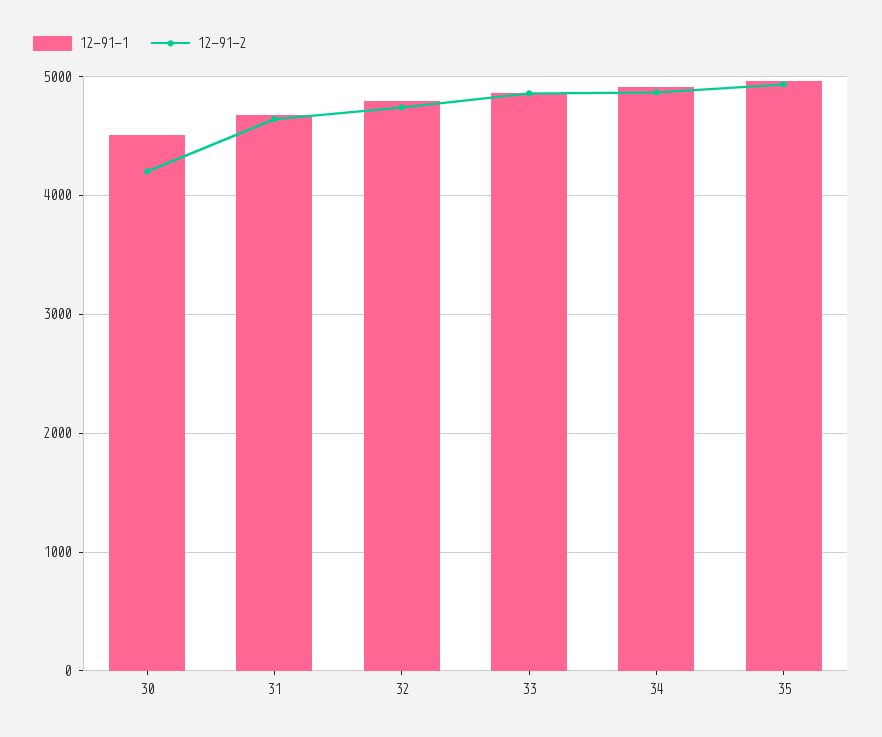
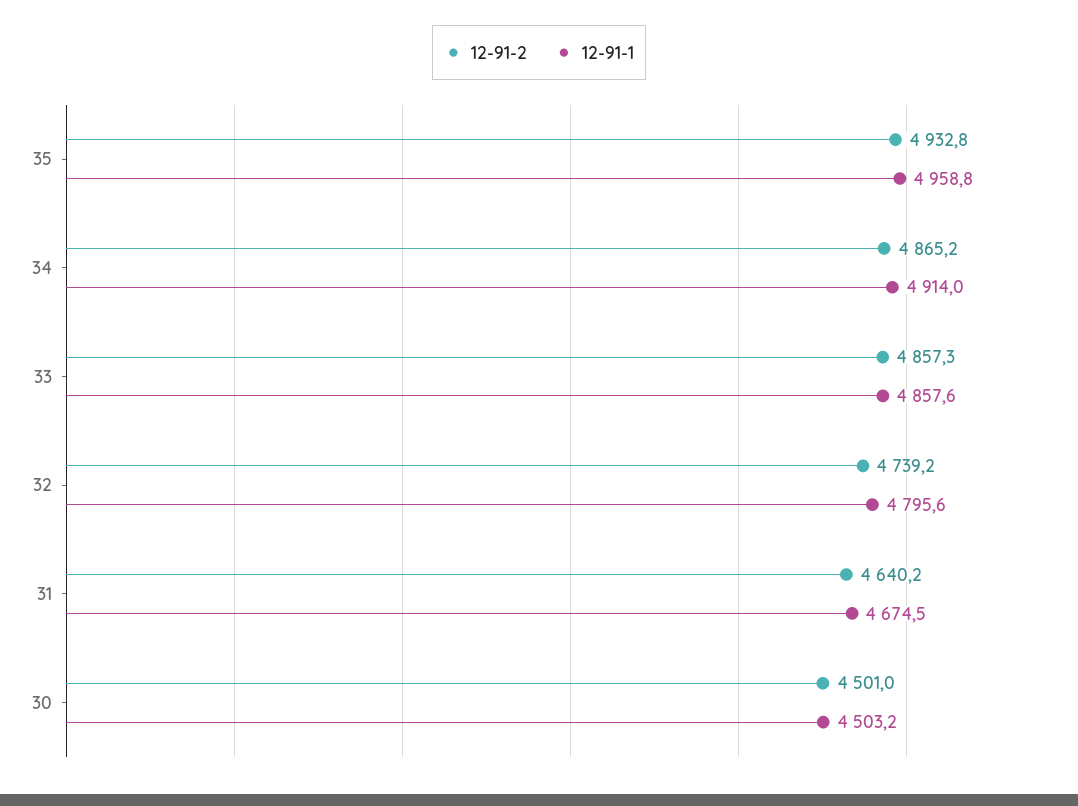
12-91-2, 30: 4200 -> 4501

